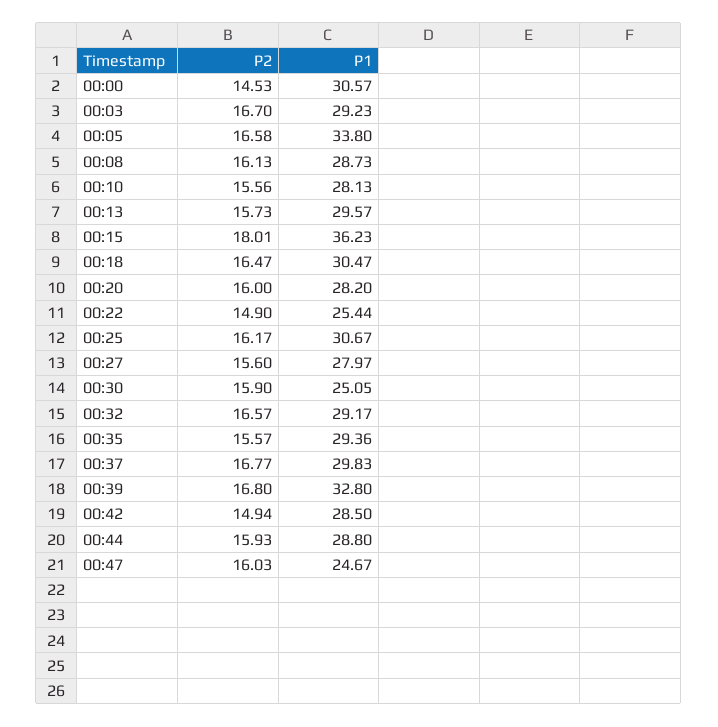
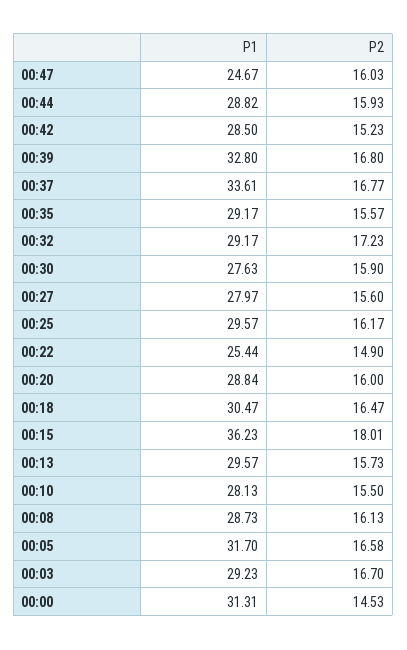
P1, 00:00: 30.57 -> 31.31
P1, 00:05: 33.8 -> 31.7
P2, 00:10: 15.56 -> 15.5
P1, 00:20: 28.2 -> 28.84
P1, 00:25: 30.67 -> 29.57
P1, 00:30: 25.05 -> 27.63
P2, 00:32: 16.57 -> 17.23
P1, 00:35: 29.36 -> 29.17
P1, 00:37: 29.83 -> 33.61
P2, 00:42: 14.94 -> 15.23
P1, 00:44: 28.8 -> 28.82

